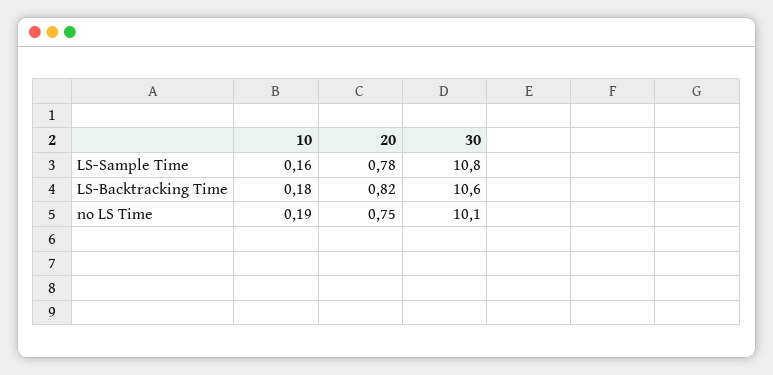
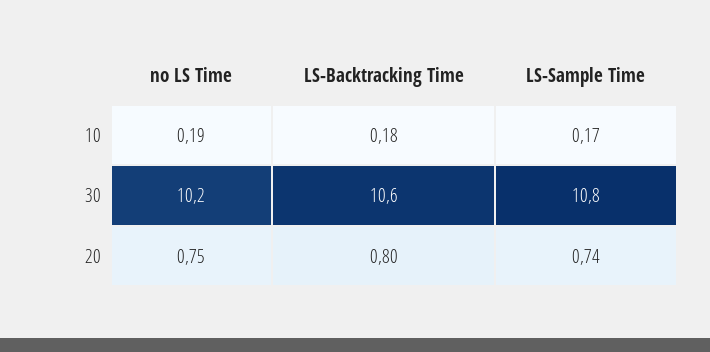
10, LS-Sample Time: 0.16 -> 0.17
20, LS-Sample Time: 0.78 -> 0.74
20, LS-Backtracking Time: 0.82 -> 0.8
30, no LS Time: 10.1 -> 10.2

